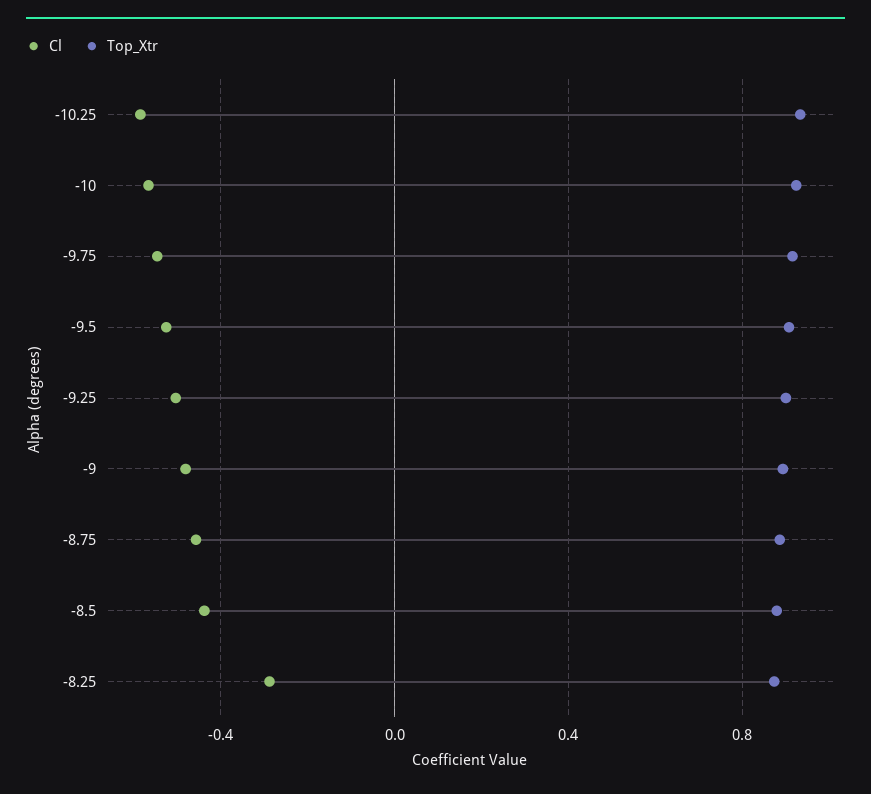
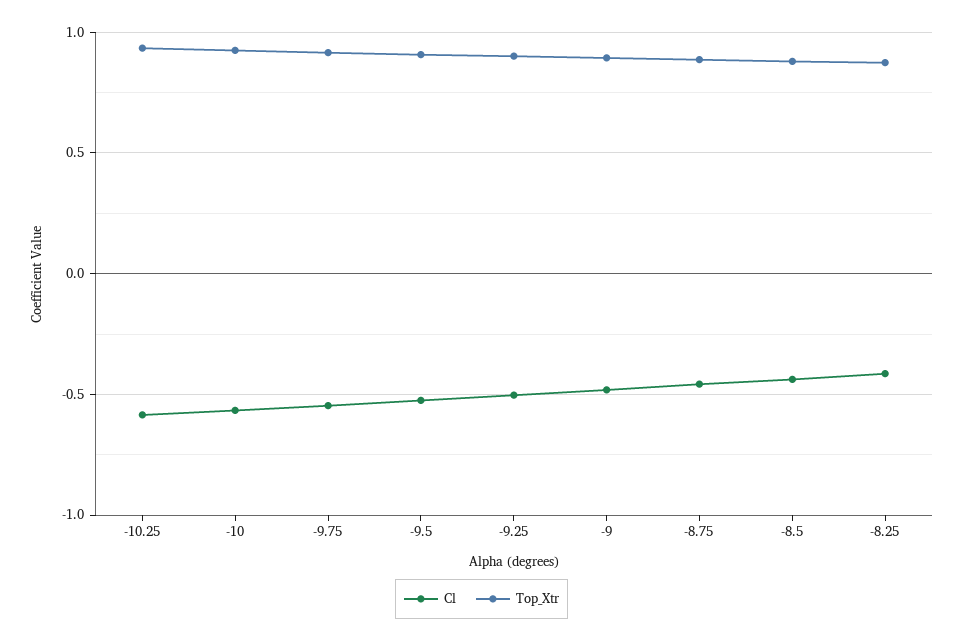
Cl, -8.25: -0.3 -> -0.4

